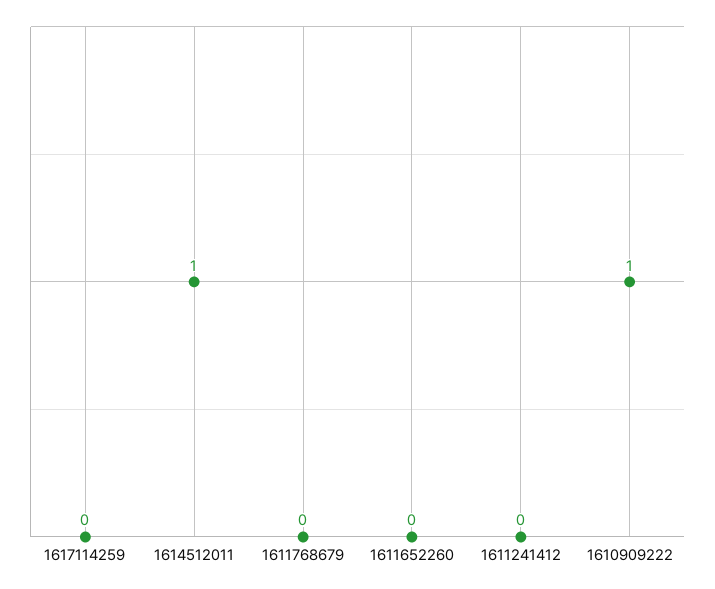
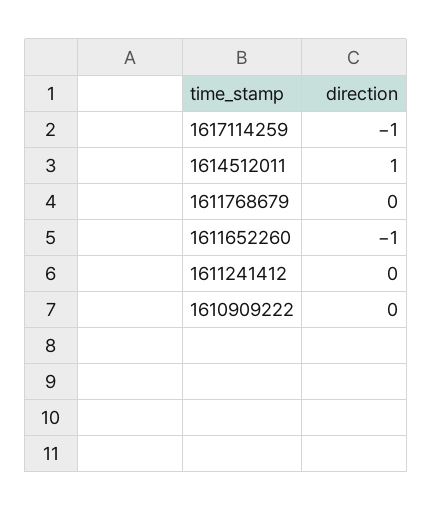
1617114259: 0 -> -1
1611652260: 0 -> -1
1610909222: 1 -> 0

